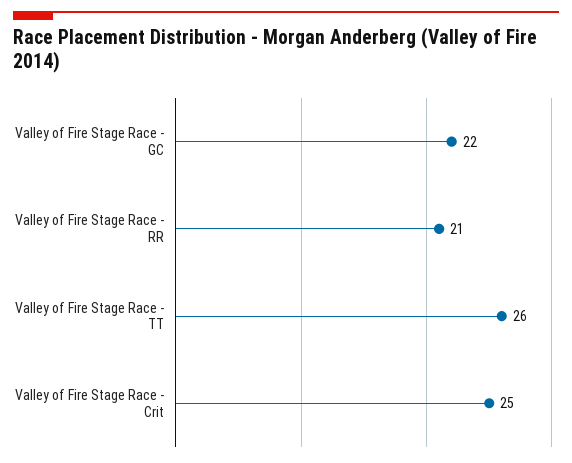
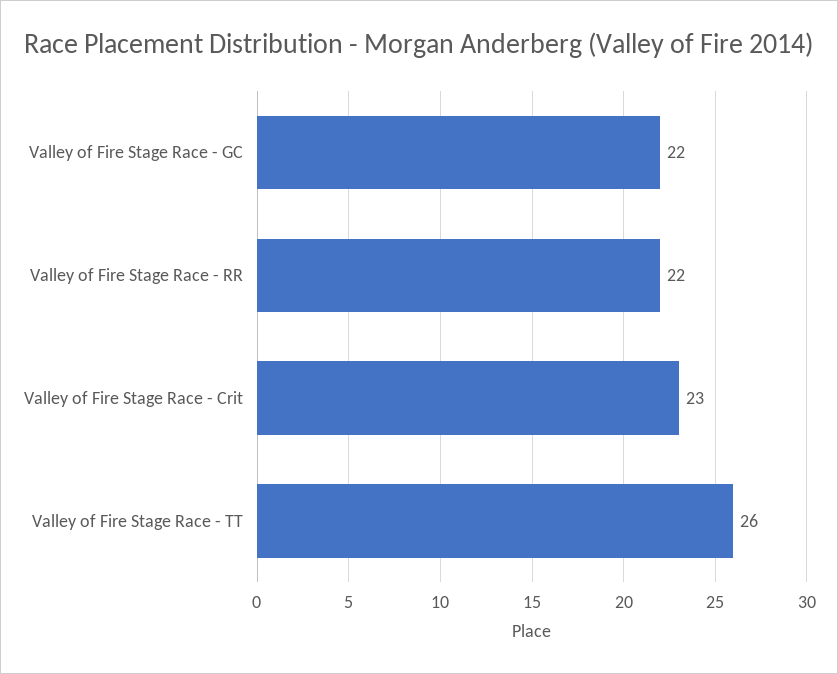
Valley of Fire Stage Race - RR: 21 -> 22
Valley of Fire Stage Race - Crit: 25 -> 23

